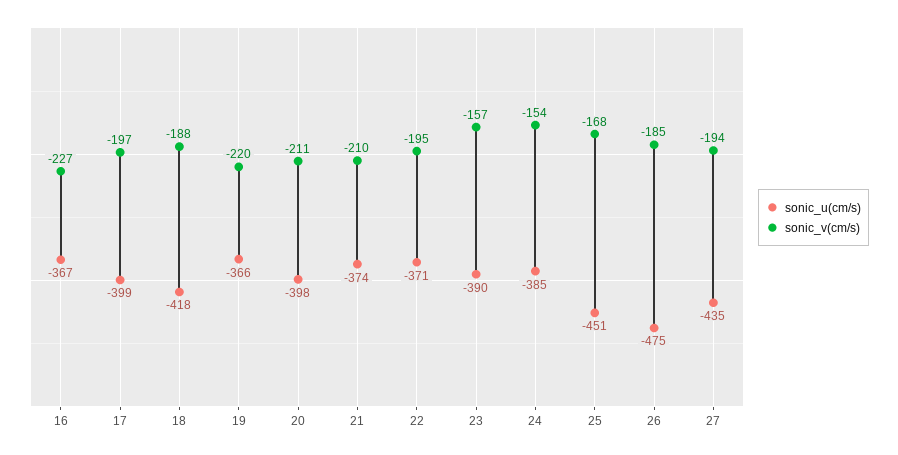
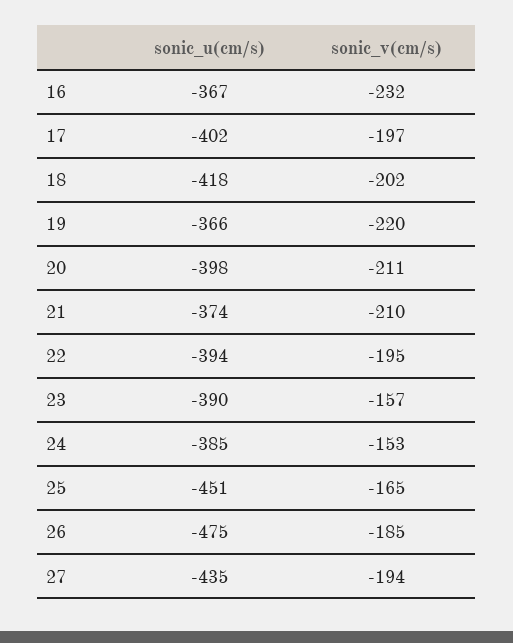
sonic_v(cm/s), 16: -227 -> -232
sonic_u(cm/s), 17: -399 -> -402
sonic_v(cm/s), 18: -188 -> -202
sonic_u(cm/s), 22: -371 -> -394
sonic_v(cm/s), 24: -154 -> -153
sonic_v(cm/s), 25: -168 -> -165

